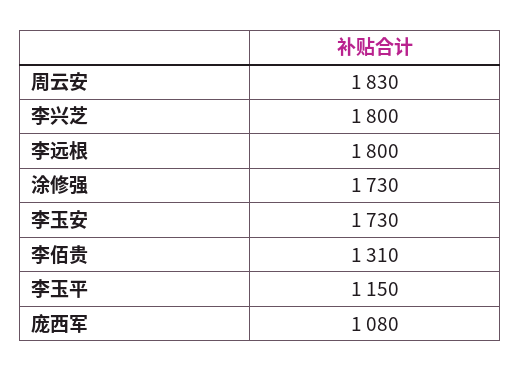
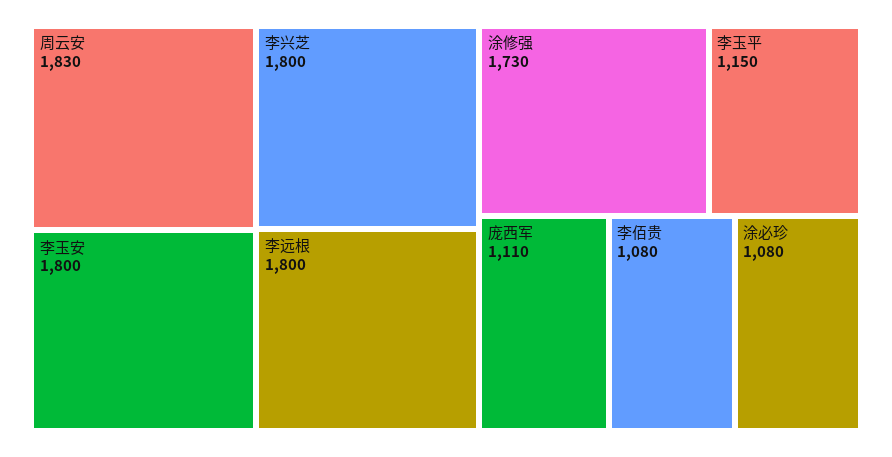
李玉安: 1730 -> 1800
李佰贵: 1310 -> 1080
庞西军: 1080 -> 1110
涂必珍: none -> 1080

